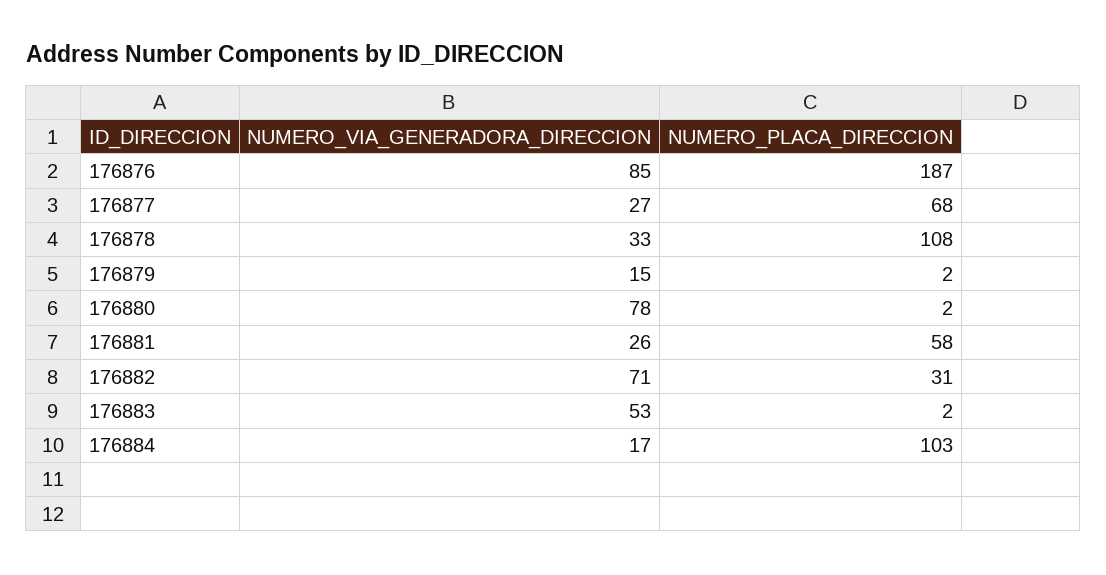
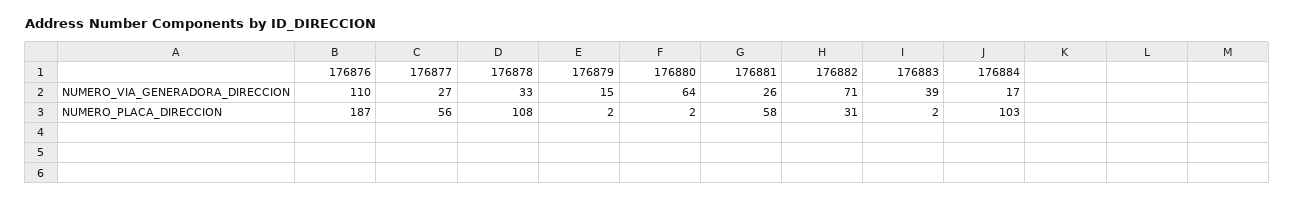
NUMERO_VIA_GENERADORA_DIRECCION, 176876: 85 -> 110
NUMERO_PLACA_DIRECCION, 176877: 68 -> 56
NUMERO_VIA_GENERADORA_DIRECCION, 176880: 78 -> 64
NUMERO_VIA_GENERADORA_DIRECCION, 176883: 53 -> 39

